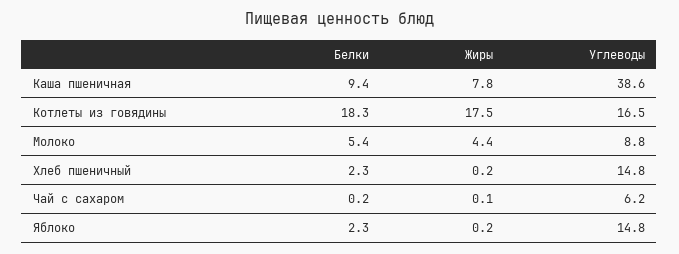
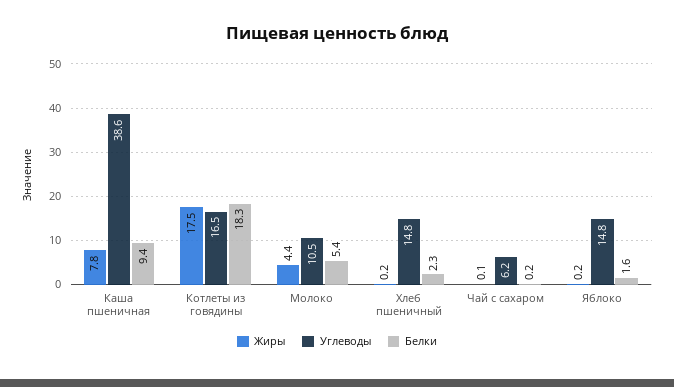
Углеводы, Молоко: 8.8 -> 10.5
Белки, Яблоко: 2.3 -> 1.6

